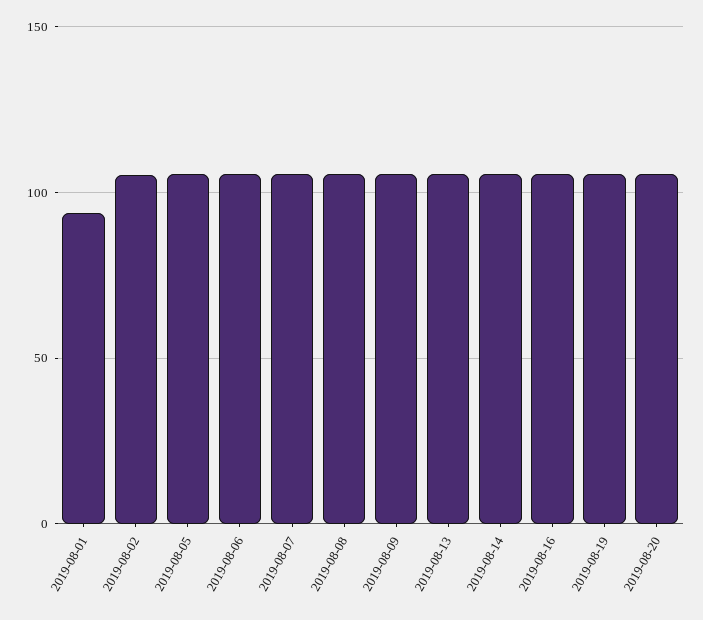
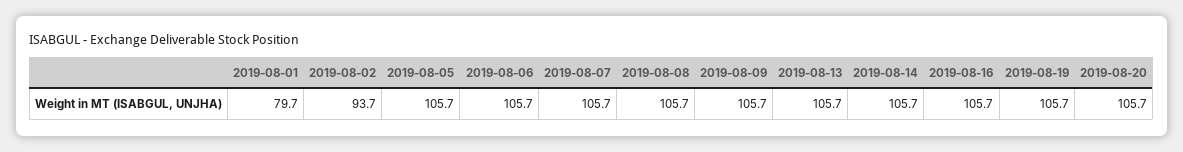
2019-08-01: 95 -> 79.7
2019-08-02: 105 -> 93.7

